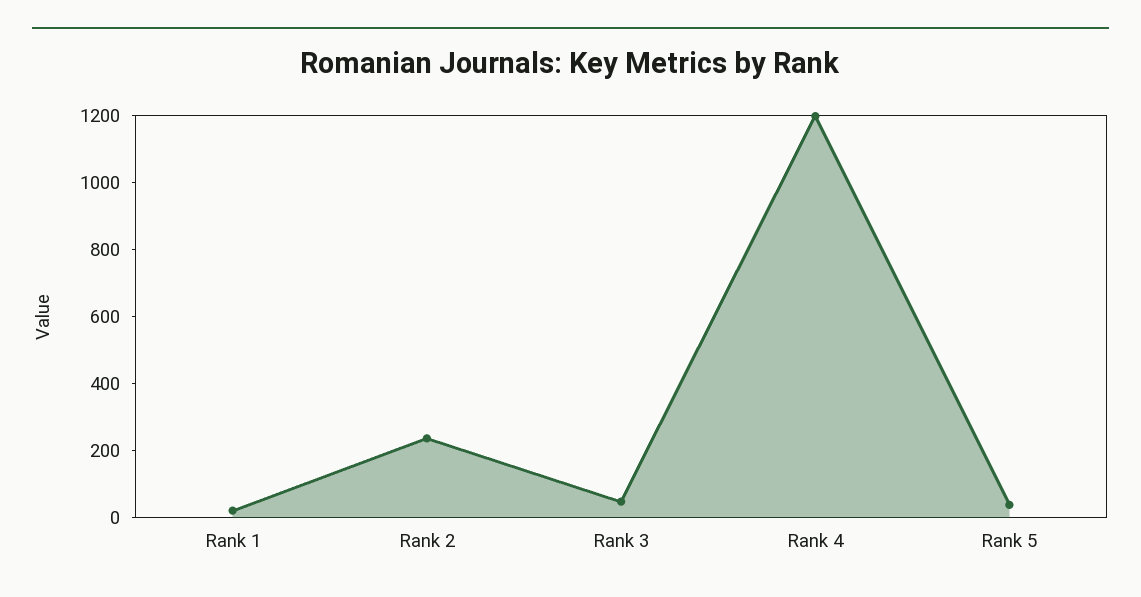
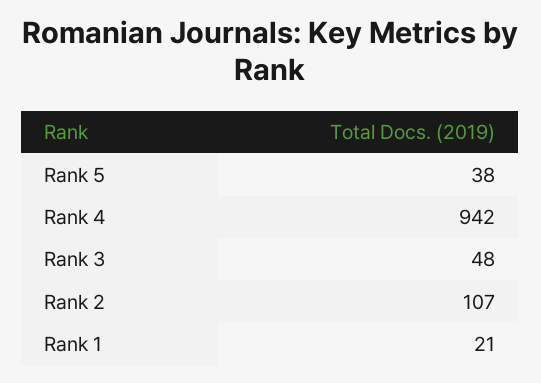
Rank 2: 250 -> 107
Rank 4: 1200 -> 942

